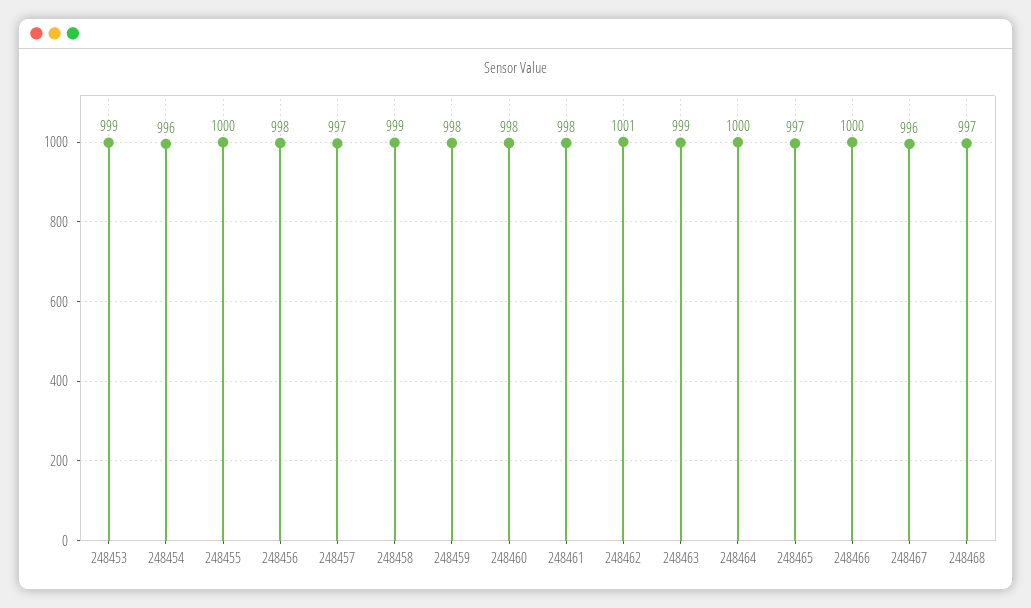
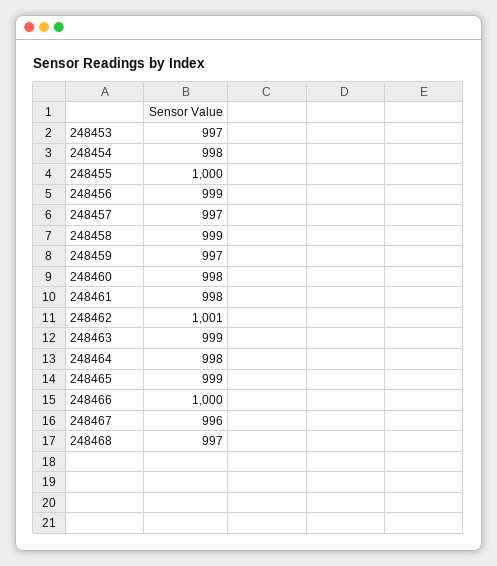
248453: 999 -> 997
248454: 996 -> 998
248456: 998 -> 999
248459: 998 -> 997
248464: 1000 -> 998
248465: 997 -> 999

